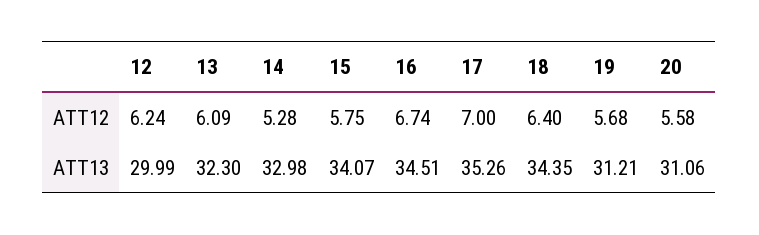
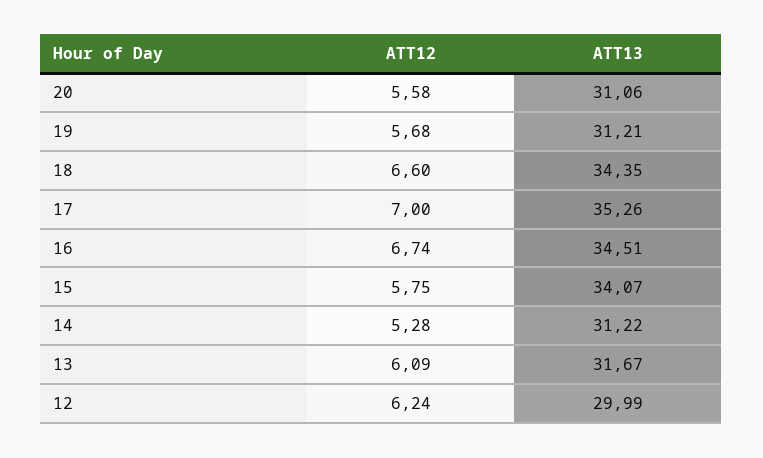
18, ATT12: 6.4 -> 6.6
13, ATT13: 32.3 -> 31.67
14, ATT13: 32.98 -> 31.22

